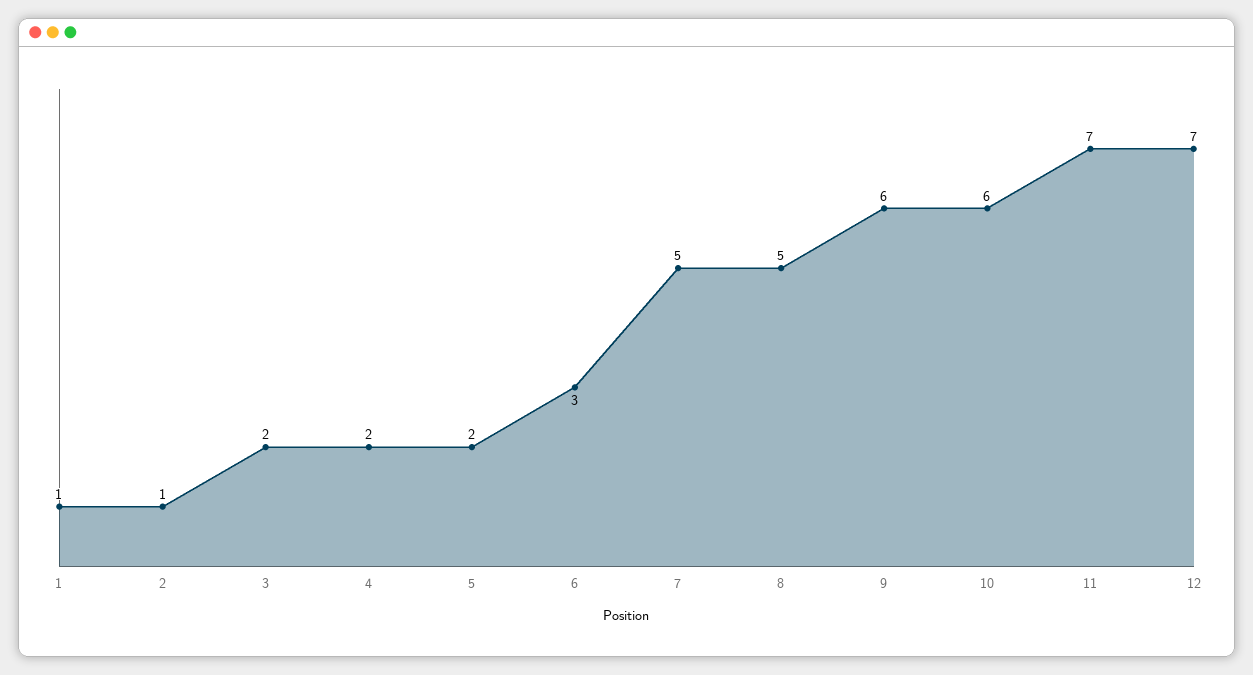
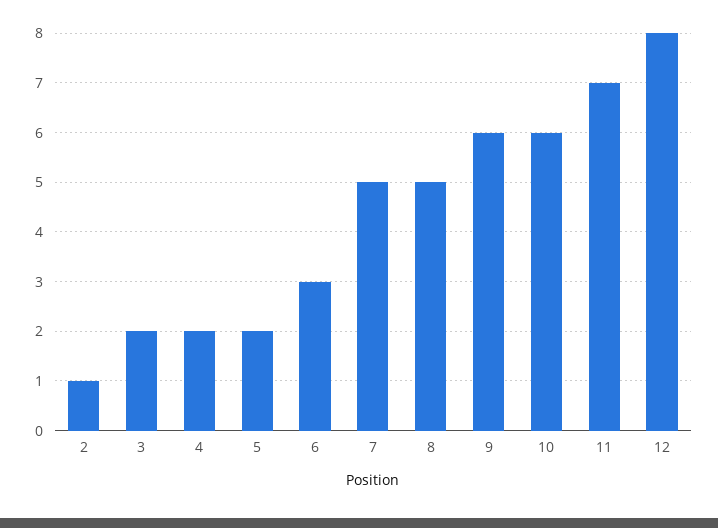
1: 1 -> none
12: 7 -> 8

